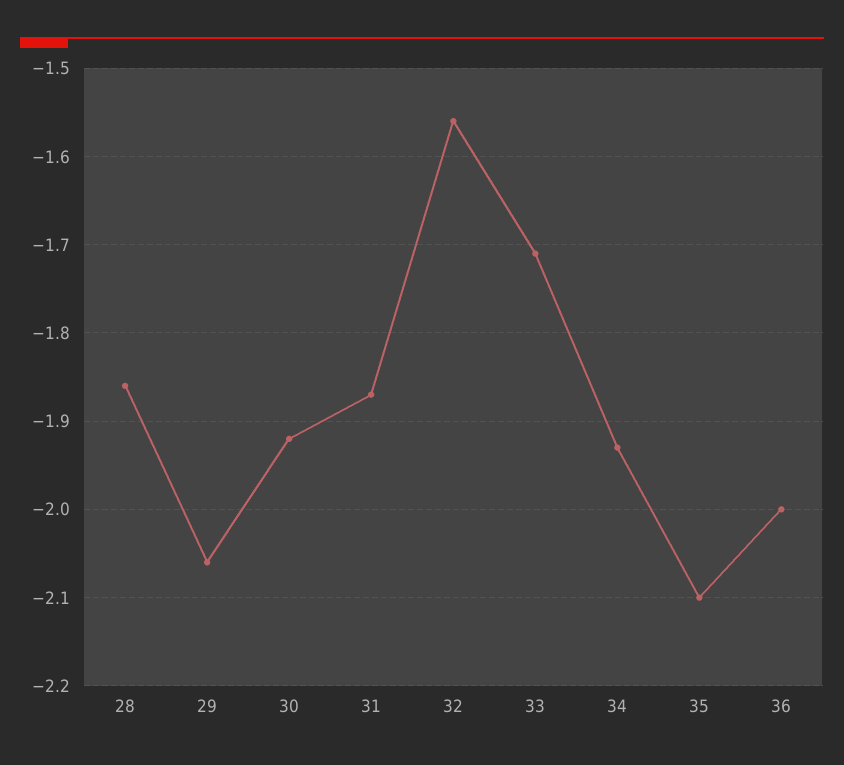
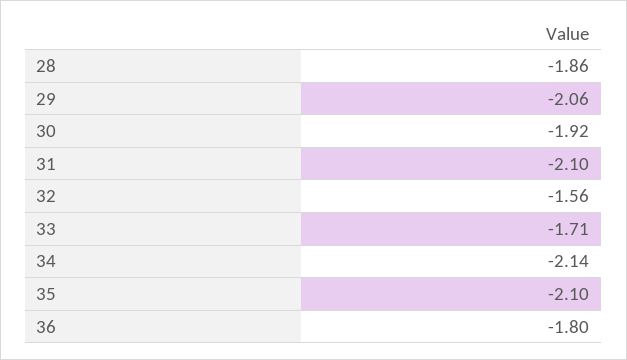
31: -1.87 -> -2.1
34: -1.93 -> -2.14
36: -2 -> -1.8

